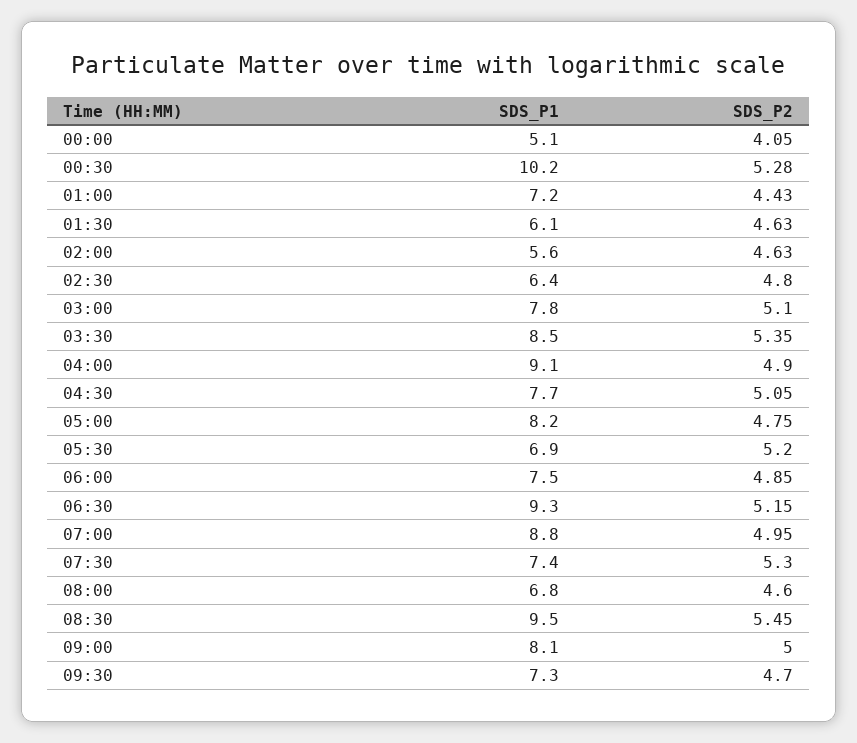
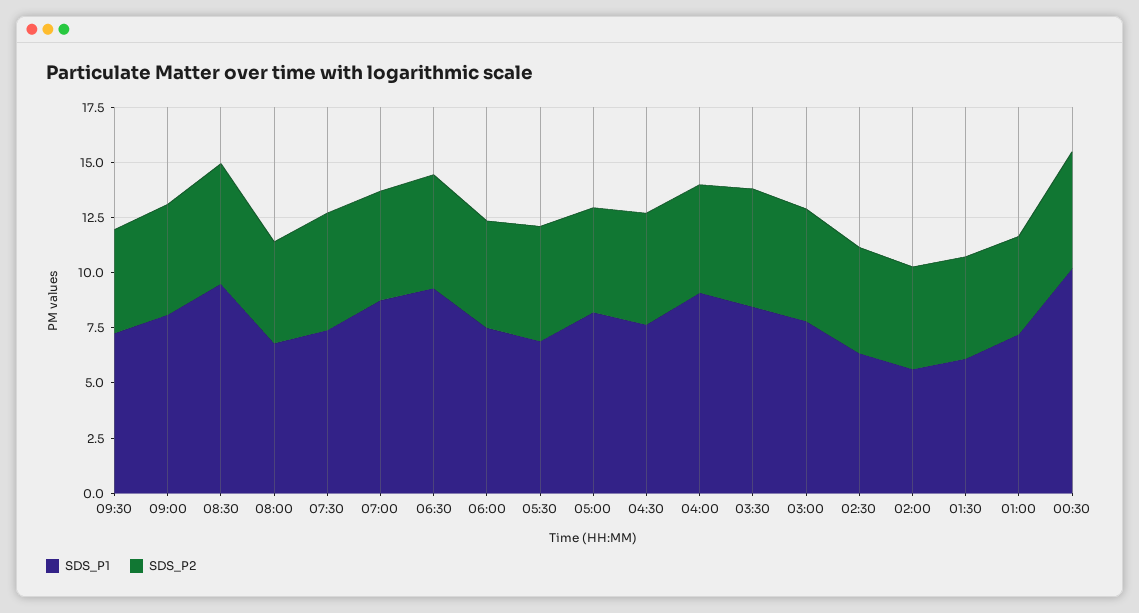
SDS_P1, 00:00: 5.1 -> none
SDS_P2, 00:00: 4.05 -> none

